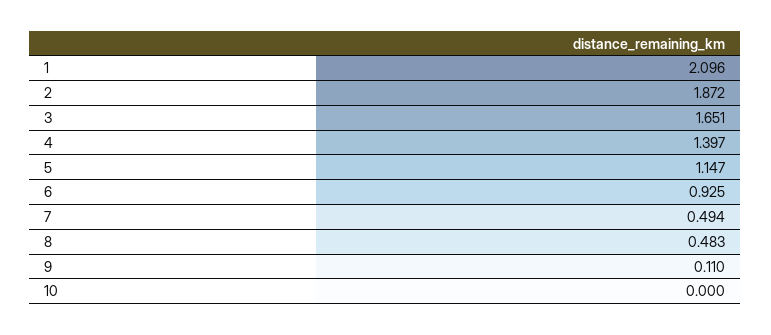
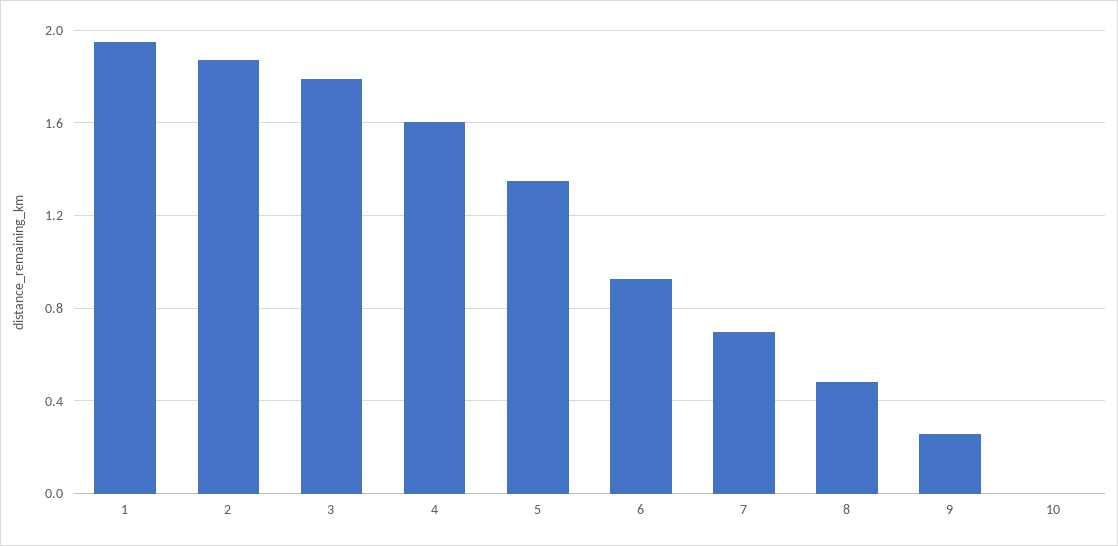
1: 2.096 -> 1.95
3: 1.651 -> 1.8
4: 1.397 -> 1.6
5: 1.147 -> 1.35
7: 0.494 -> 0.7
9: 0.11 -> 0.25

